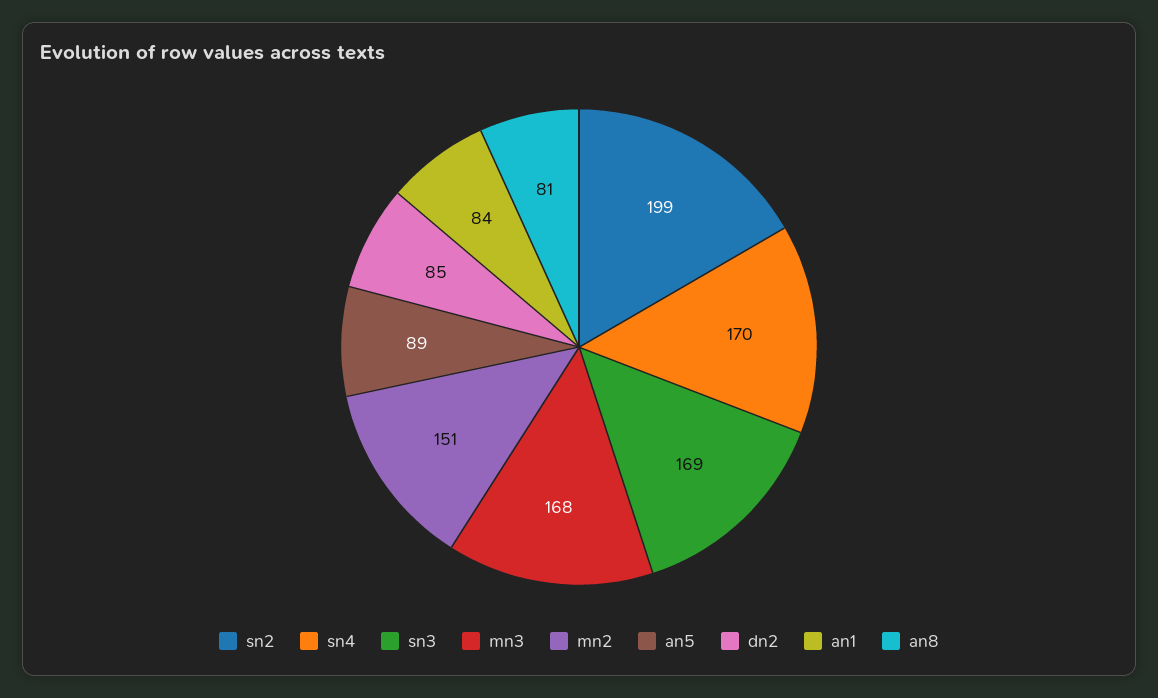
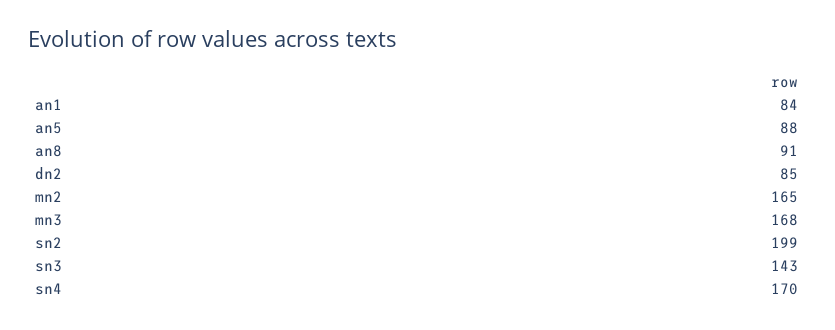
sn3: 169 -> 143
mn2: 151 -> 165
an5: 89 -> 88
an8: 81 -> 91

